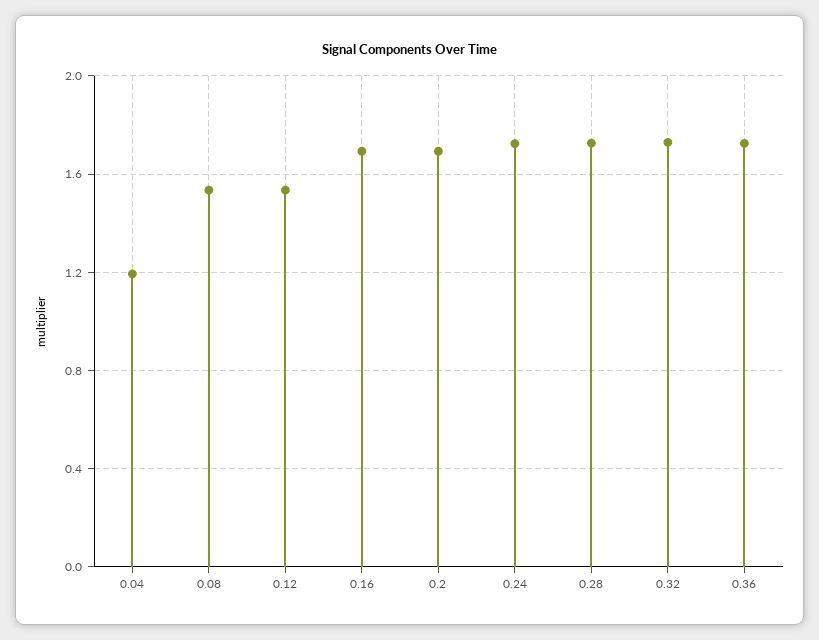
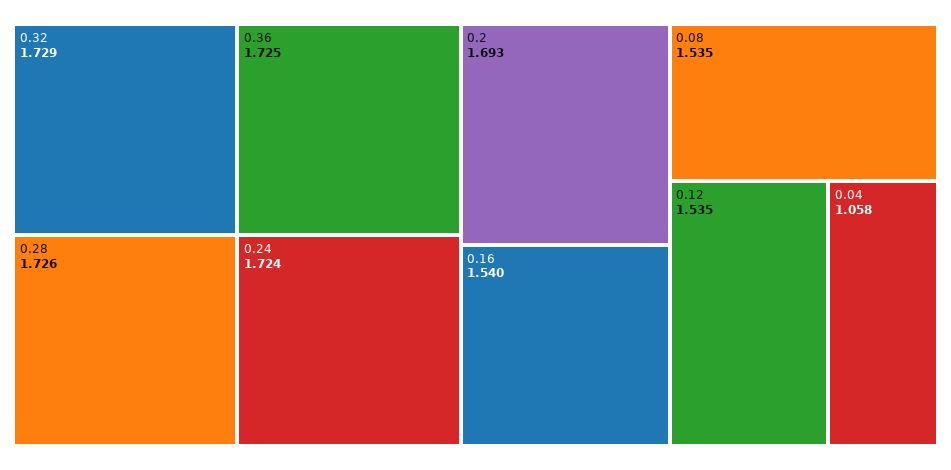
0.04: 1.2 -> 1.058
0.16: 1.7 -> 1.54

